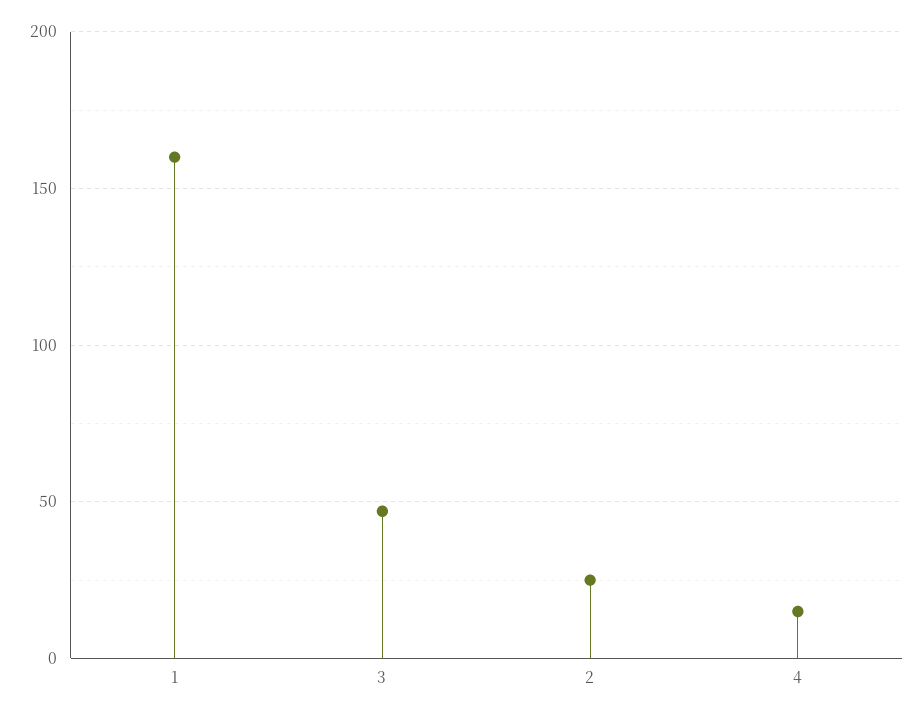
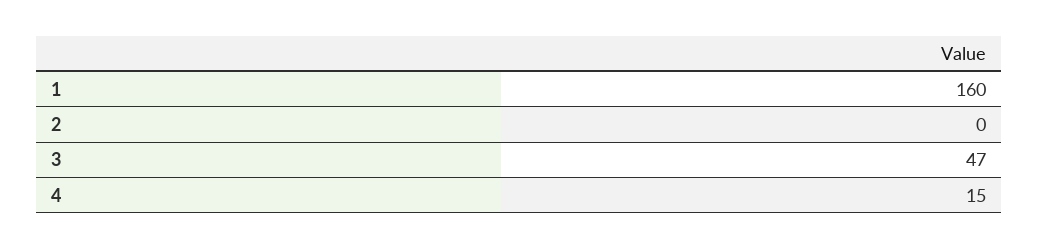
2: 25 -> 0

